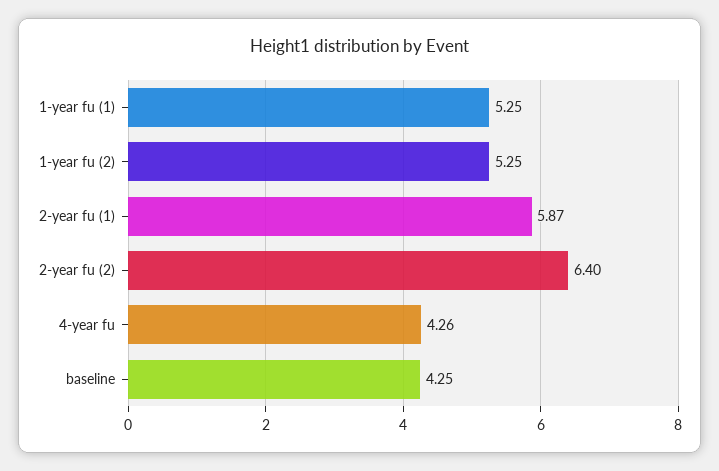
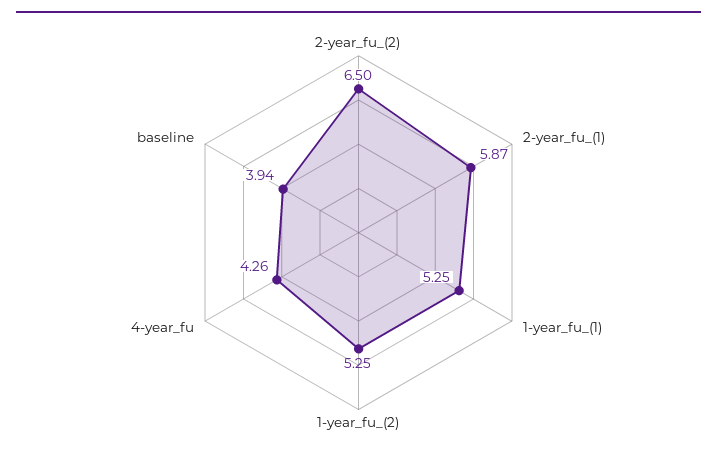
2-year fu (2): 6.4 -> 6.5
baseline: 4.25 -> 3.94

